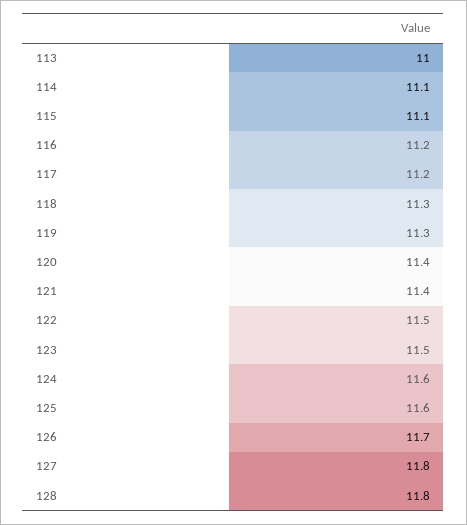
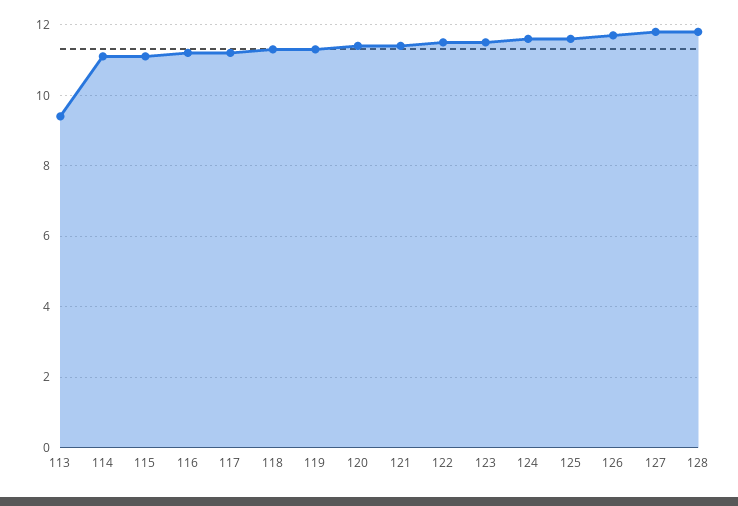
113: 11 -> 9.5

